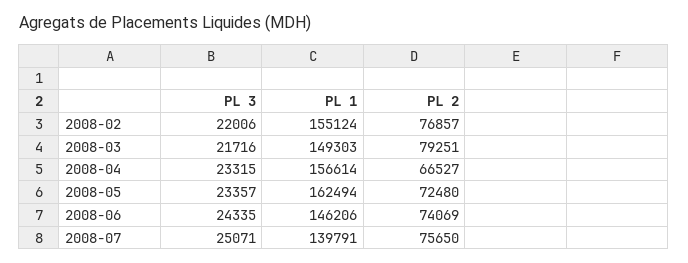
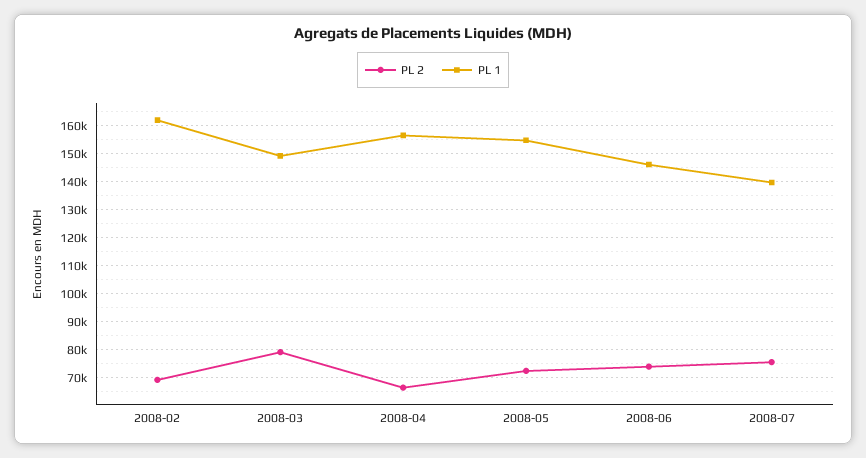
PL 3, 2008-02: 22006 -> none
PL 1, 2008-02: 155124 -> 162500
PL 2, 2008-02: 76857 -> 70000
PL 3, 2008-03: 21716 -> none
PL 3, 2008-04: 23315 -> none
PL 3, 2008-05: 23357 -> none
PL 1, 2008-05: 162494 -> 155000
PL 3, 2008-06: 24335 -> none
PL 3, 2008-07: 25071 -> none

